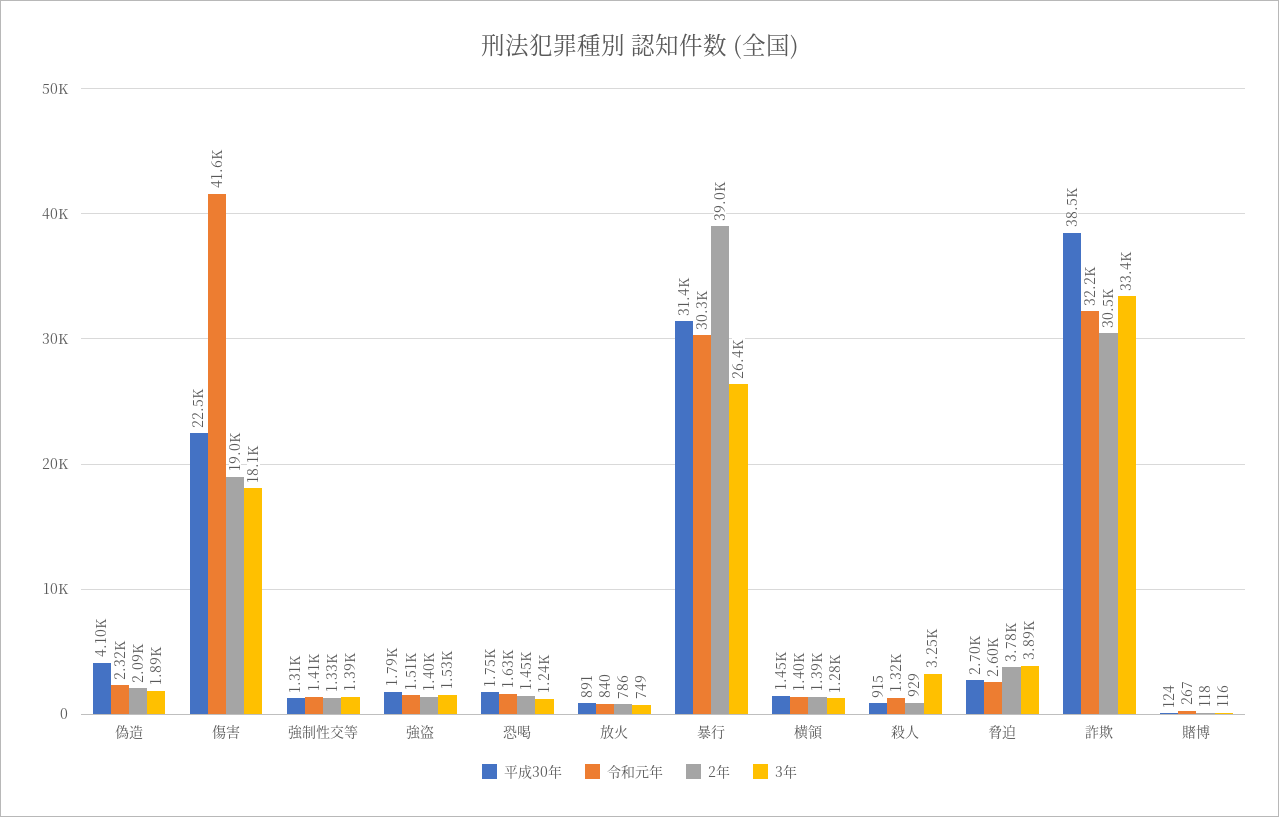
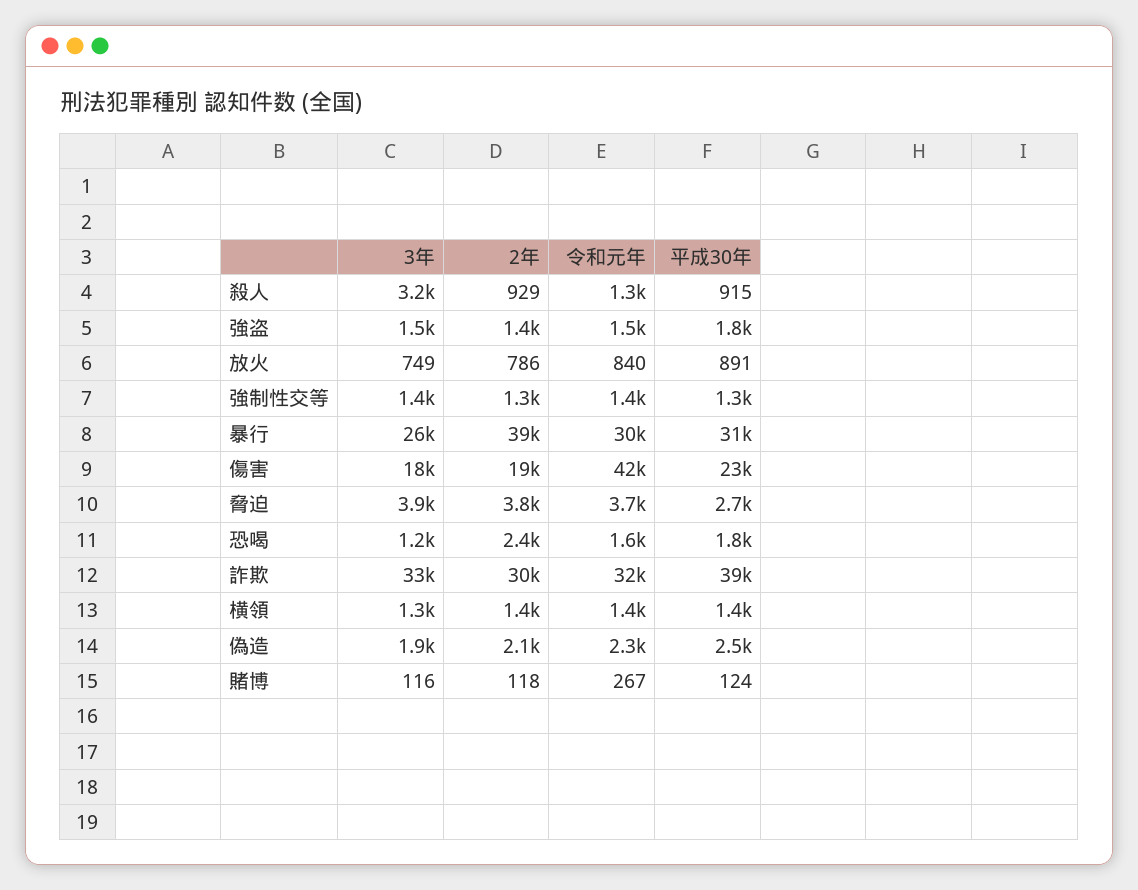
平成30年, 偽造: 4100 -> 2500
2年, 恐喝: 1450 -> 2400
令和元年, 脅迫: 2600 -> 3700

